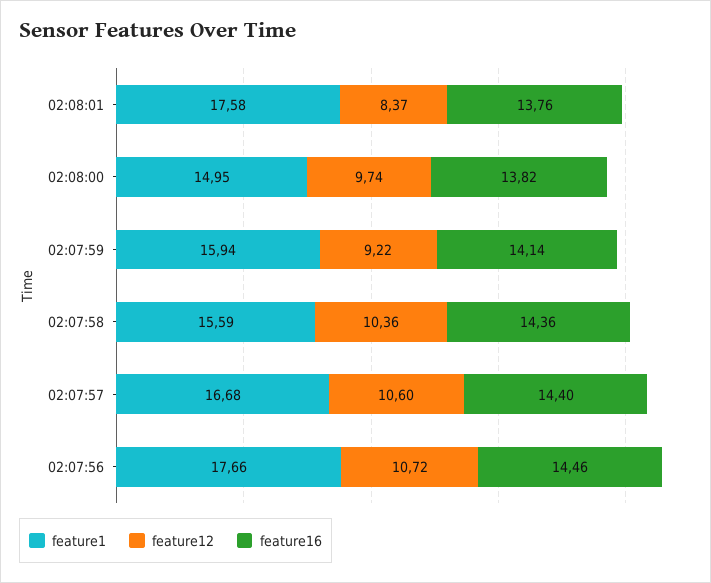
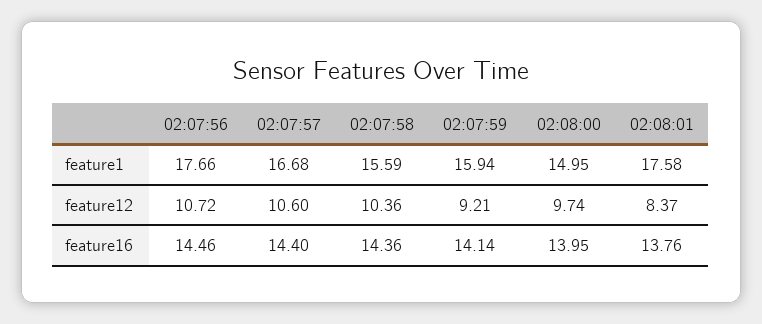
feature16, 02:08:00: 13.82 -> 13.95
feature12, 02:07:59: 9.22 -> 9.21

